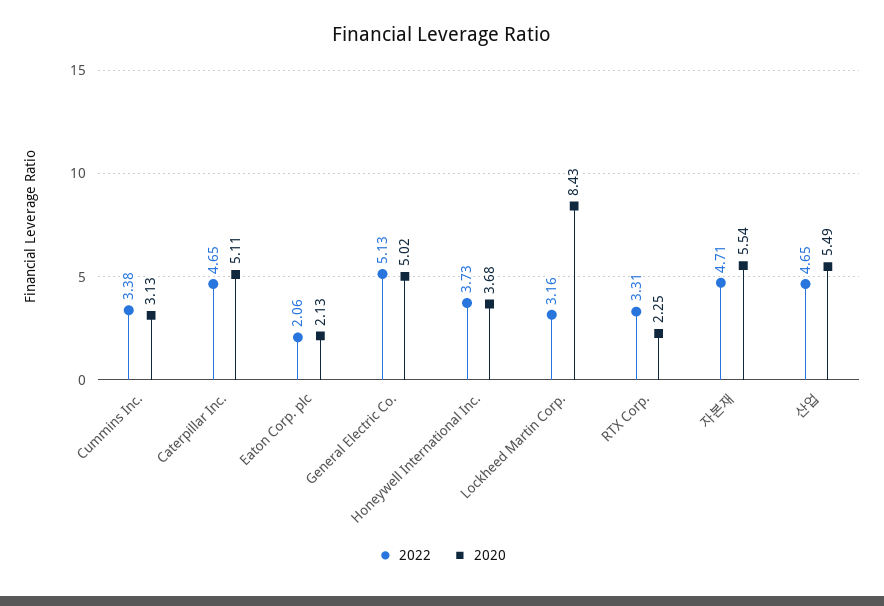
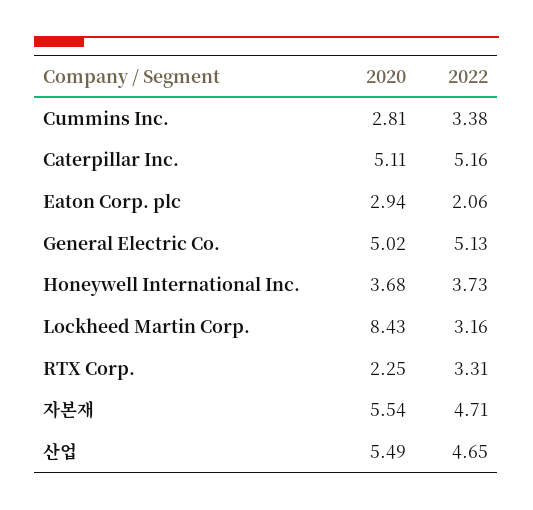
2020, Cummins Inc.: 3.13 -> 2.81
2022, Caterpillar Inc.: 4.65 -> 5.16
2020, Eaton Corp. plc: 2.13 -> 2.94

